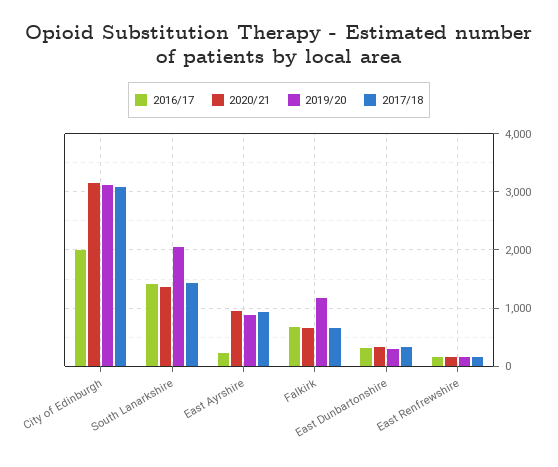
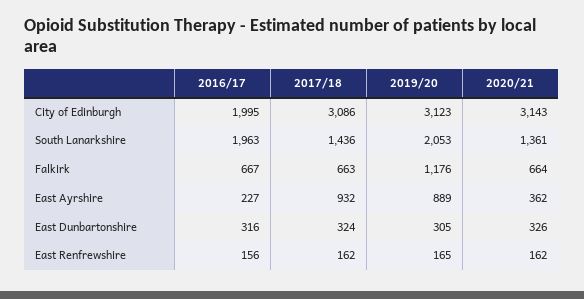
2016/17, South Lanarkshire: 1400 -> 1963
2020/21, East Ayrshire: 1000 -> 362

